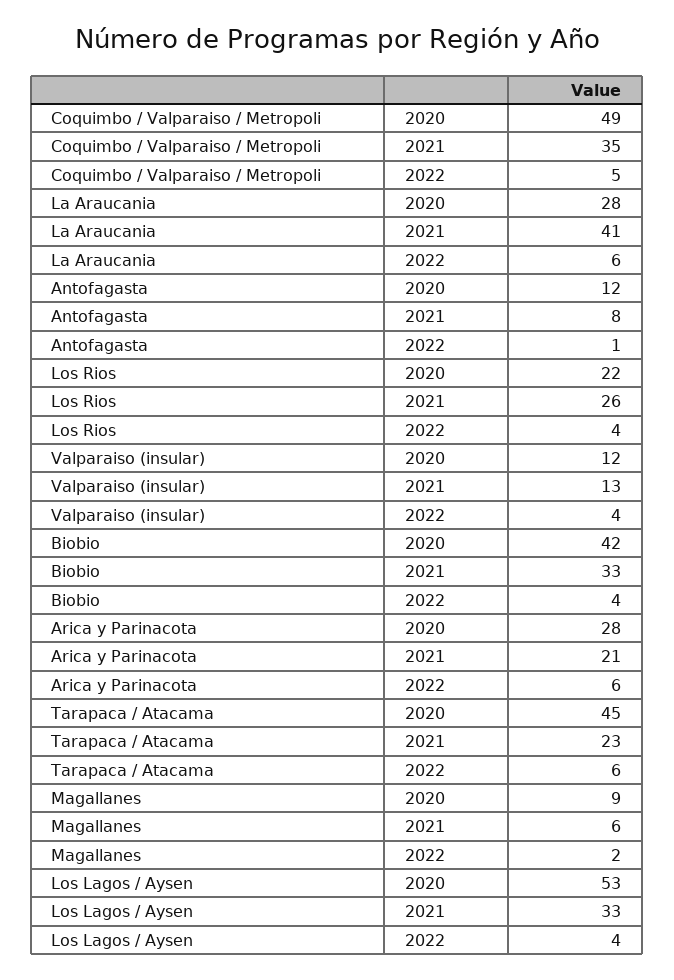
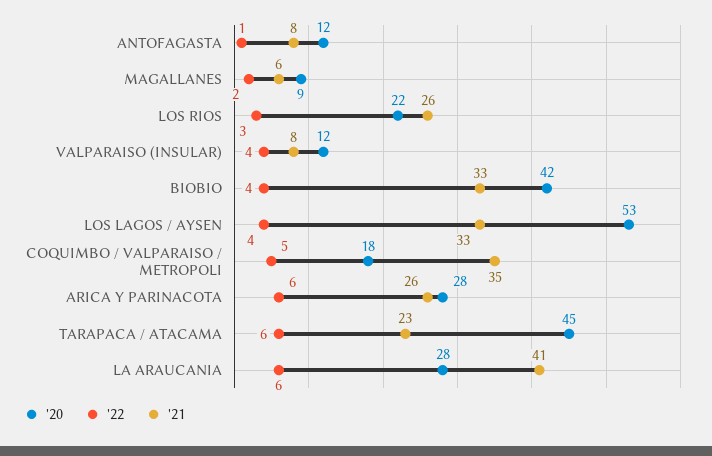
2020, Coquimbo / Valparaiso / Metropoli: 49 -> 18
2022, Los Rios: 4 -> 3
2021, Valparaiso (insular): 13 -> 8
2021, Arica y Parinacota: 21 -> 26

